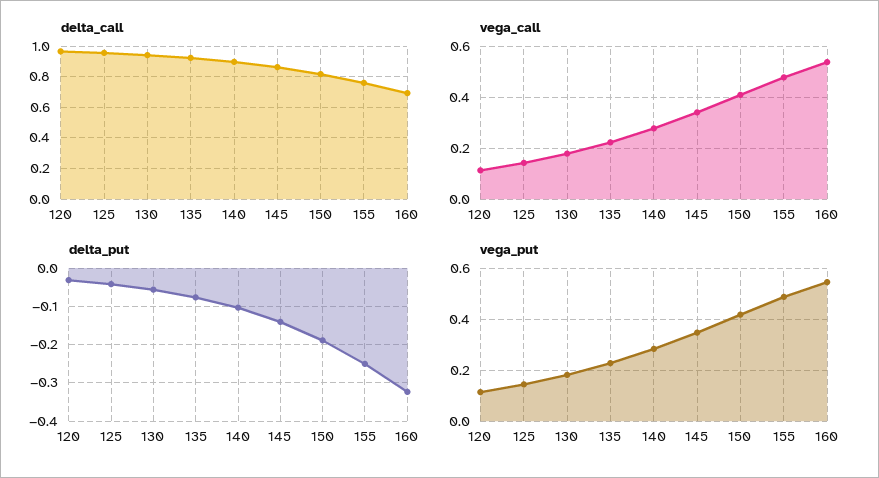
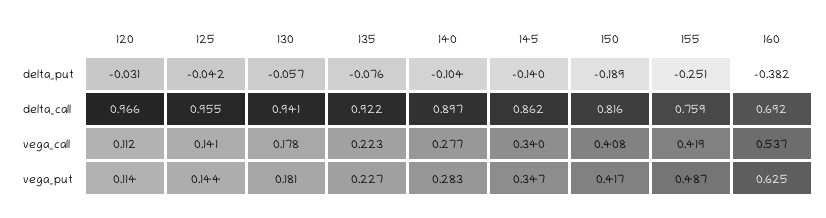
vega_call, 155: 0.475 -> 0.419
delta_put, 160: -0.32 -> -0.382
vega_put, 160: 0.55 -> 0.625

